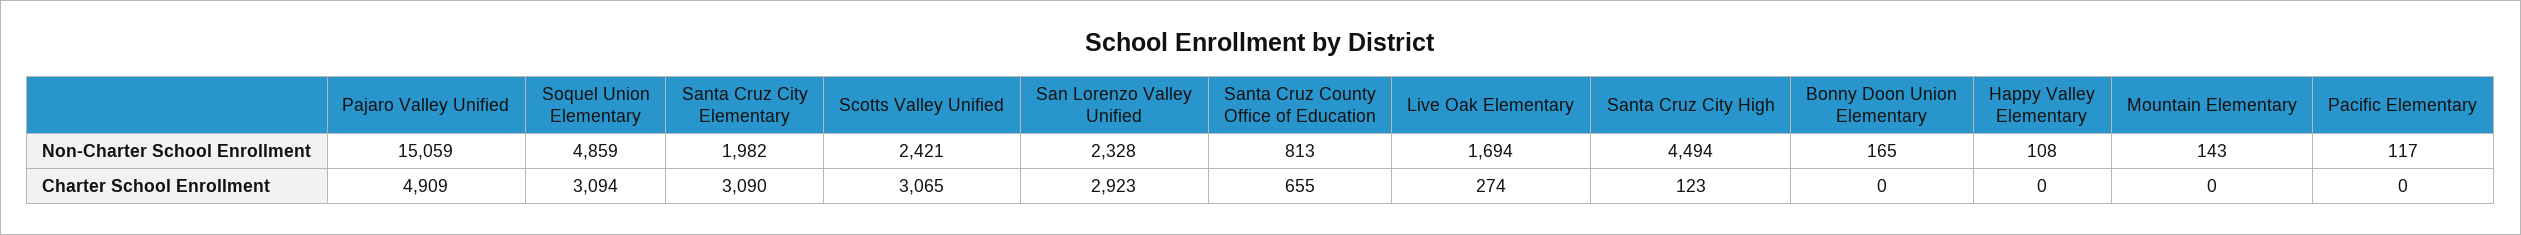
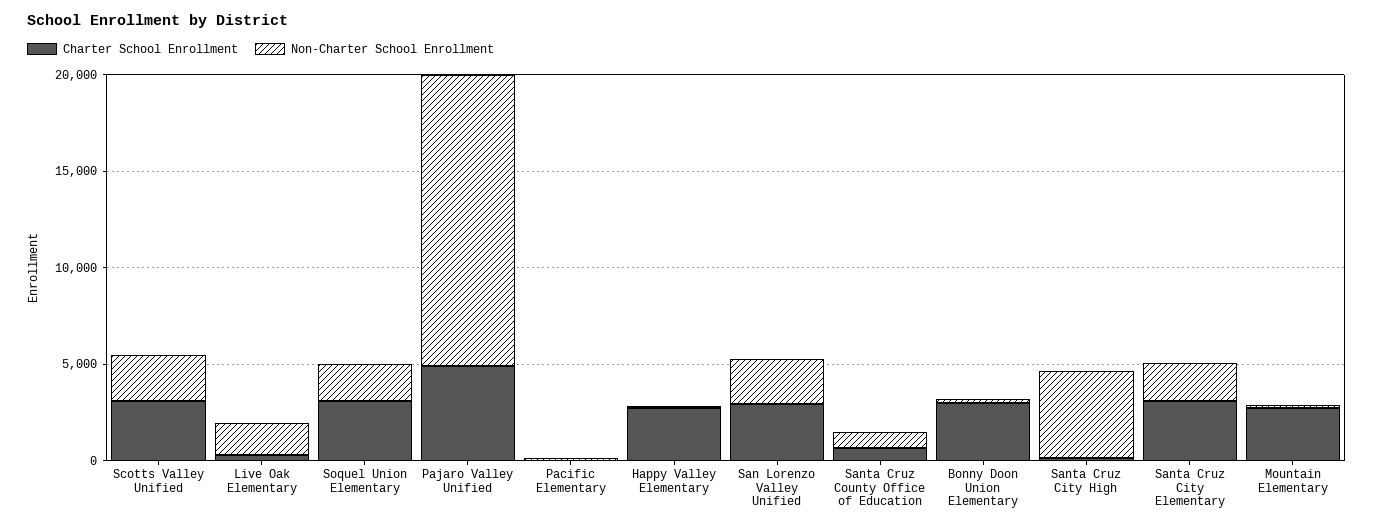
Non-Charter School Enrollment, Soquel Union Elementary: 4859 -> 2000
Charter School Enrollment, Bonny Doon Union Elementary: 0 -> 3000
Charter School Enrollment, Happy Valley Elementary: 0 -> 3000
Charter School Enrollment, Mountain Elementary: 0 -> 3000

